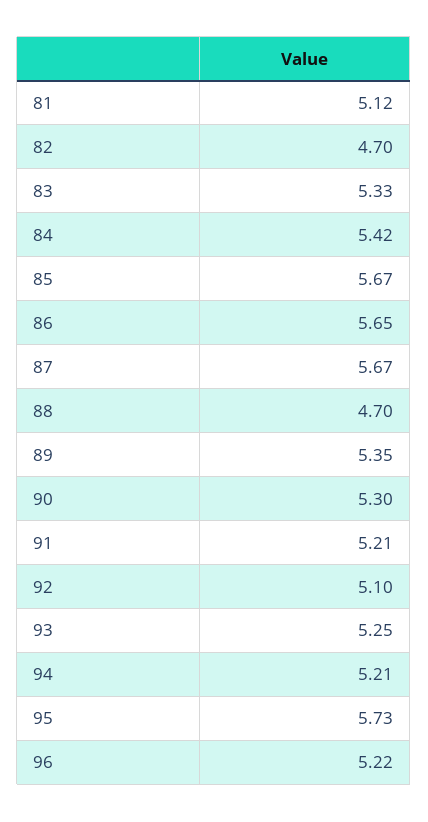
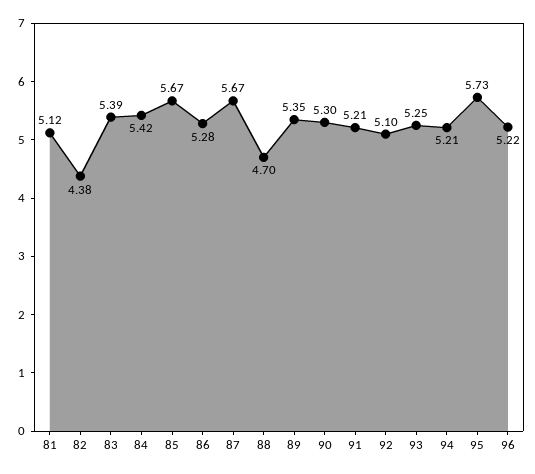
82: 4.7 -> 4.38
83: 5.33 -> 5.39
86: 5.65 -> 5.28

